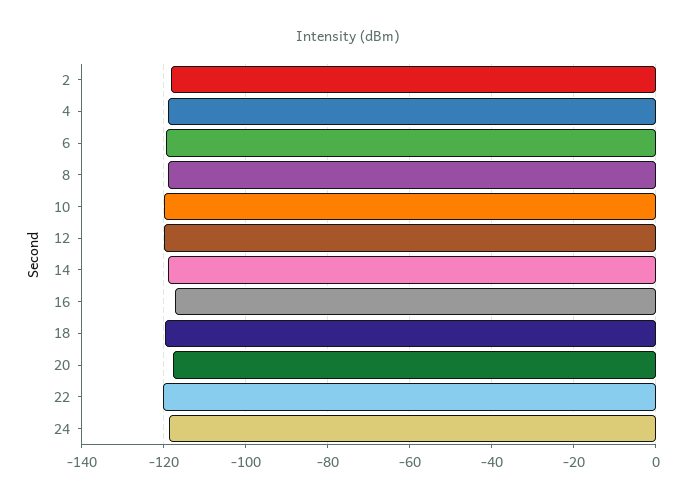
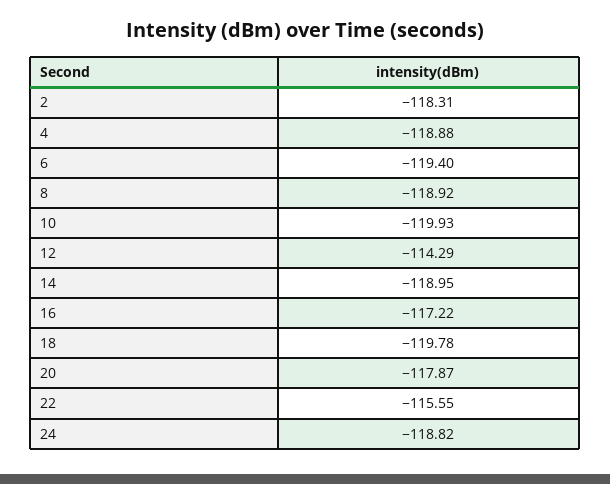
12: -120 -> -114.29
22: -120 -> -115.55

